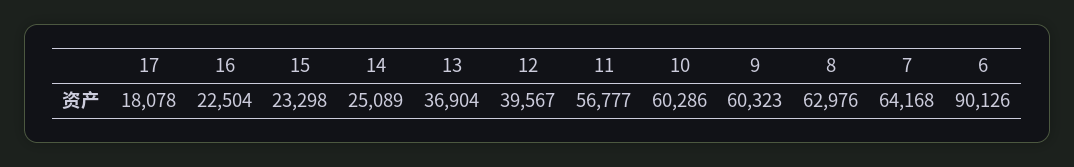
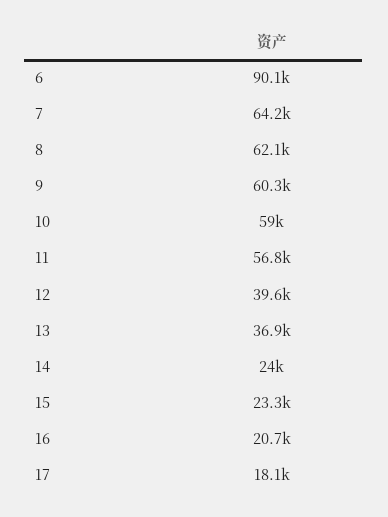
16: 22504 -> 20700
14: 25089 -> 24000
10: 60286 -> 59000
8: 62976 -> 62100

